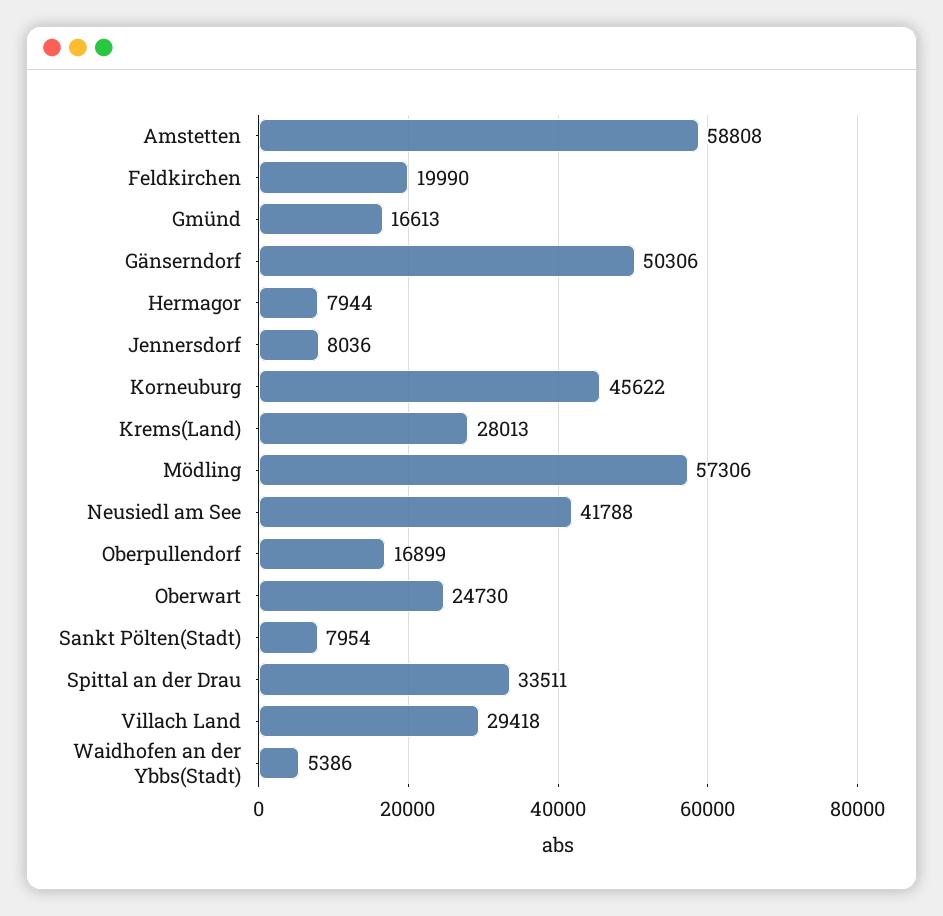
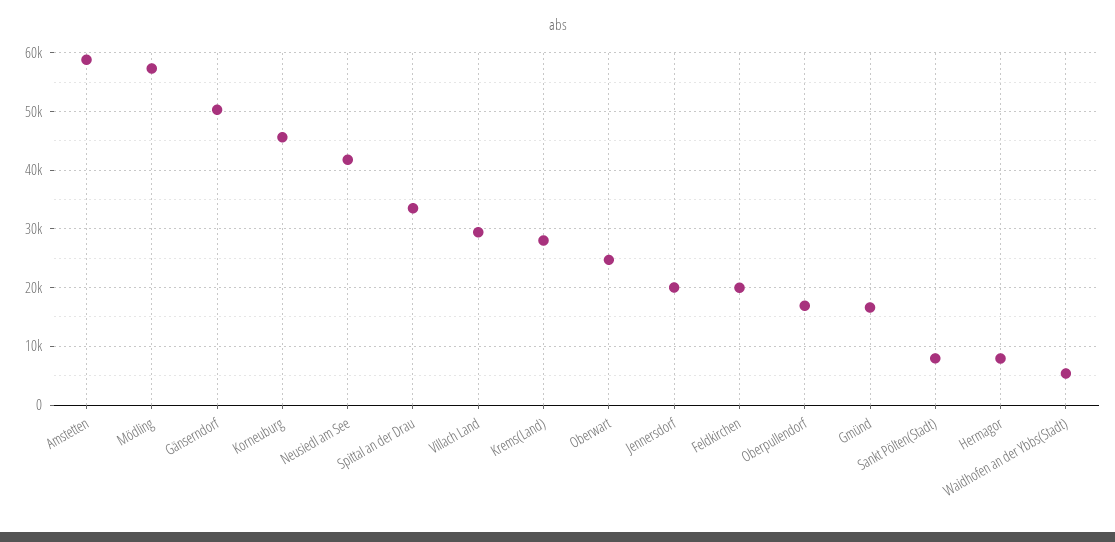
Jennersdorf: 8036 -> 20000

